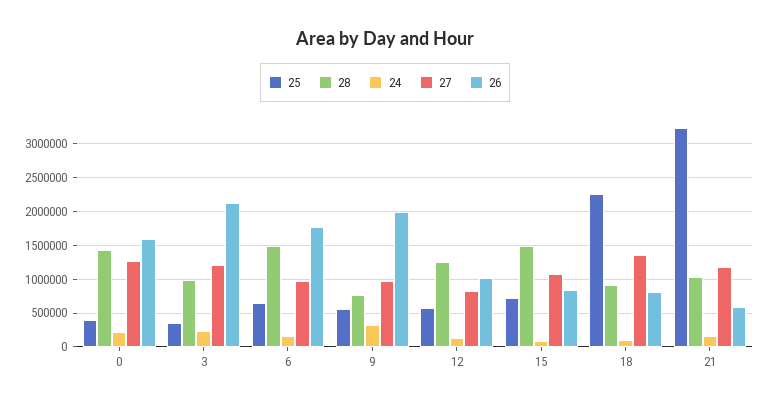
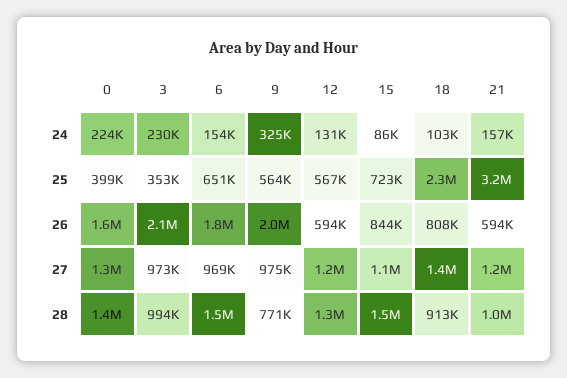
27, 3: 1200000 -> 973000
27, 12: 800000 -> 1200000
26, 12: 1000000 -> 594000

